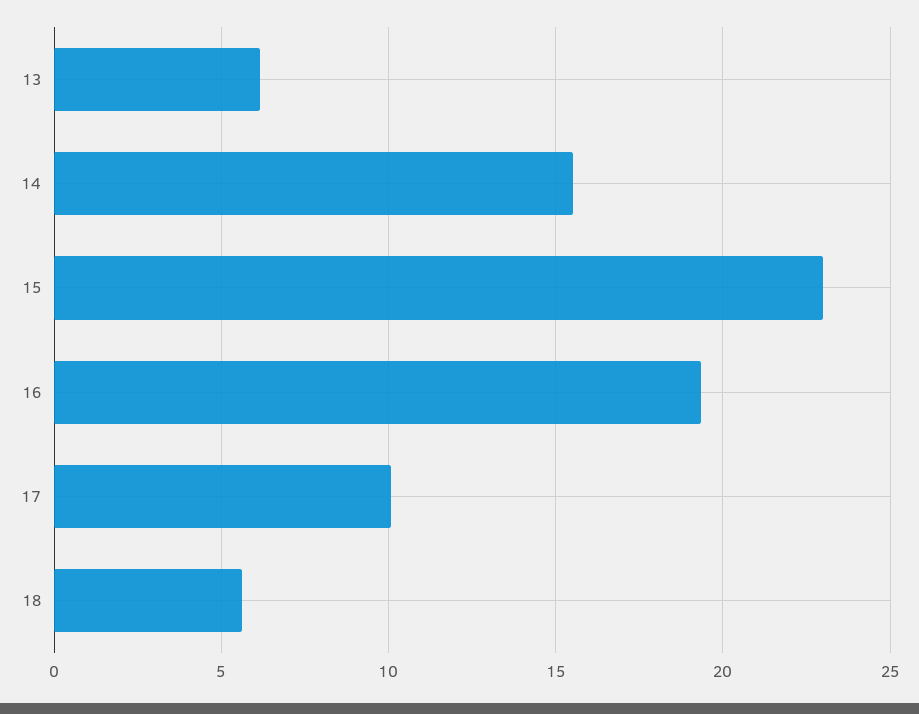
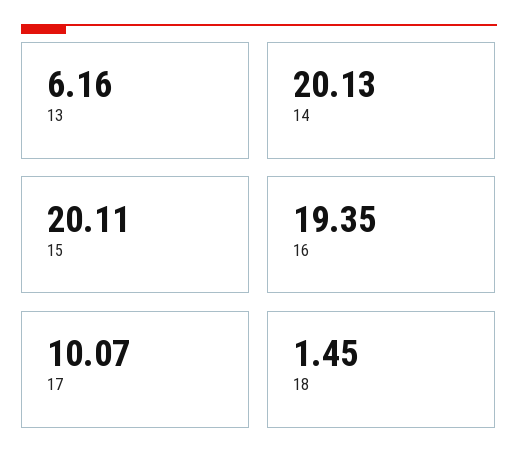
14: 15.5 -> 20.13
15: 23 -> 20.11
18: 5.5 -> 1.45

